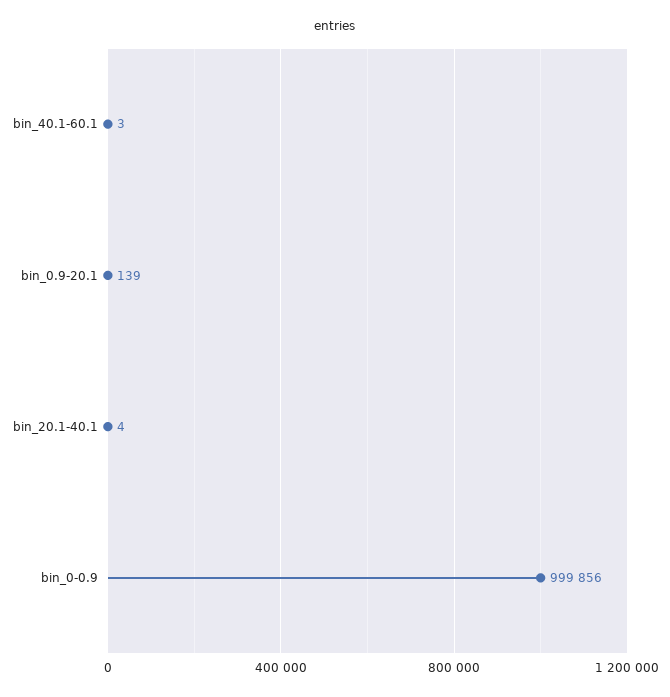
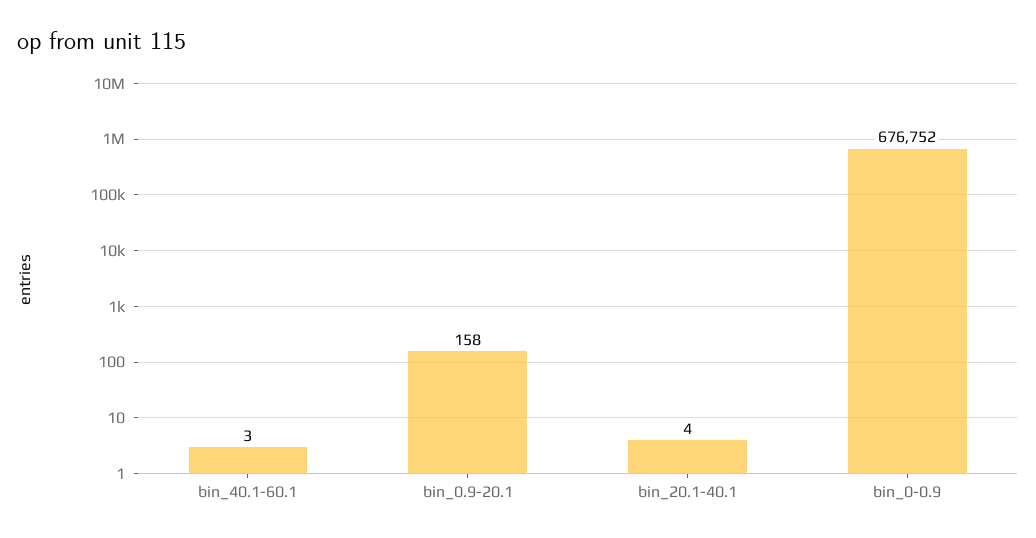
bin_0.9-20.1: 139 -> 158
bin_0-0.9: 999856 -> 676752

